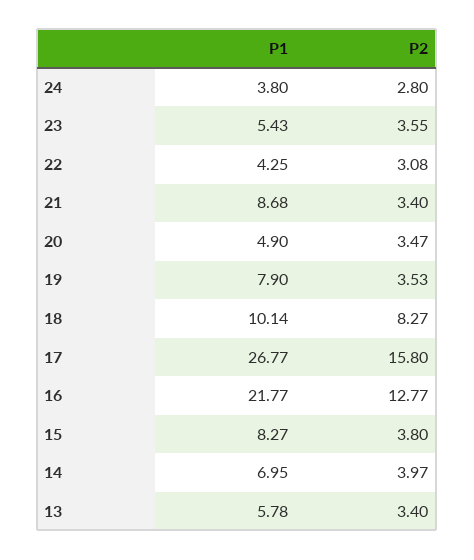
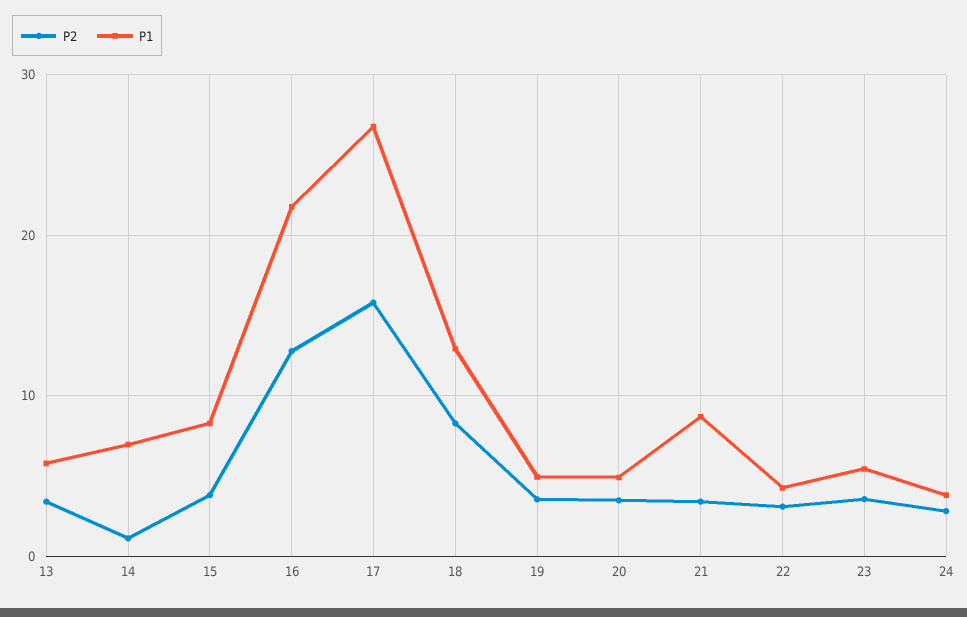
P1, 19: 7.9 -> 5
P1, 18: 10.14 -> 13
P2, 14: 3.97 -> 1

